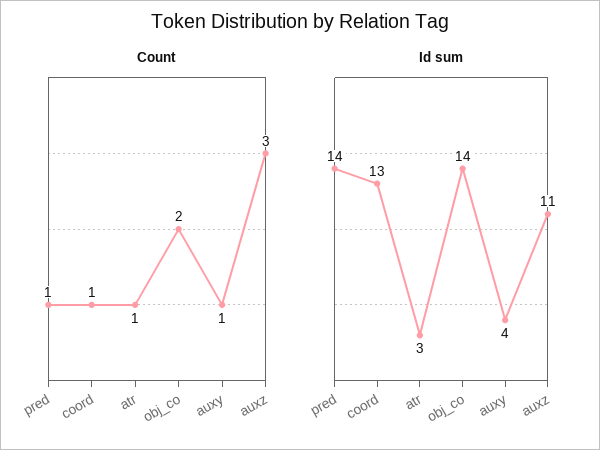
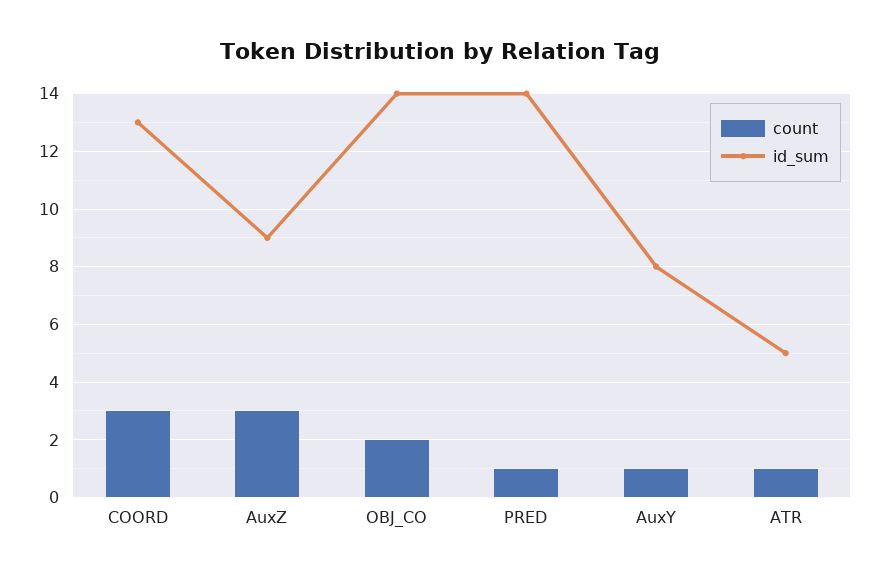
Count, coord: 1 -> 3
Id sum, atr: 3 -> 5
Id sum, auxy: 4 -> 8
Id sum, auxz: 11 -> 9

